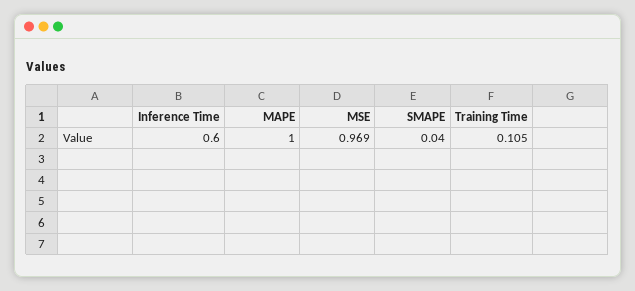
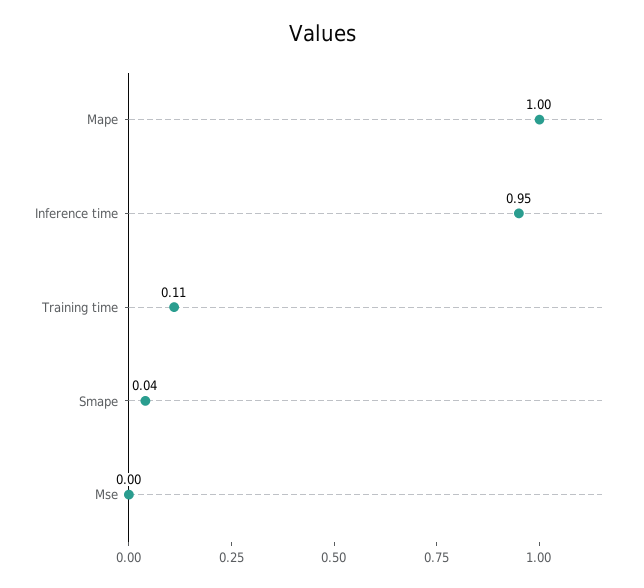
Inference Time: 0.6 -> 0.95
MSE: 0.969 -> 0

